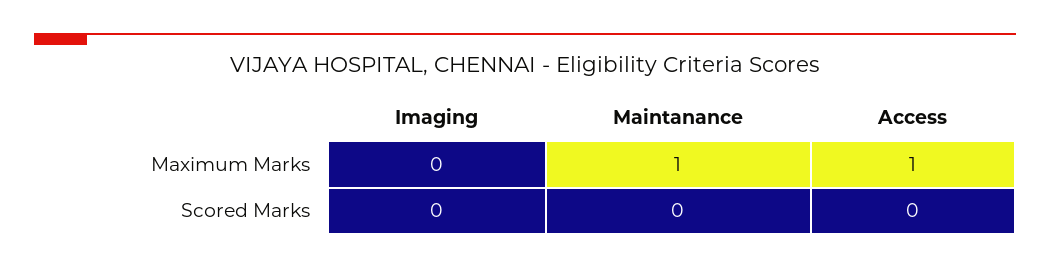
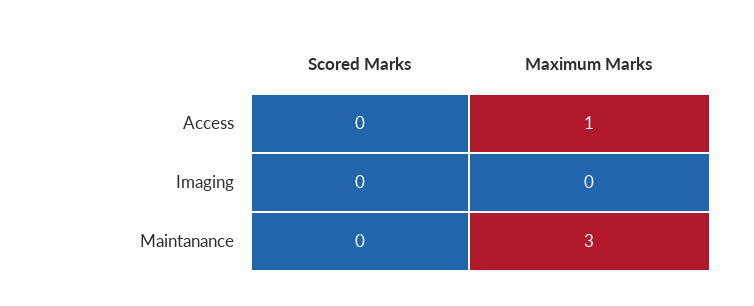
Maintanance, Maximum Marks: 1 -> 3

